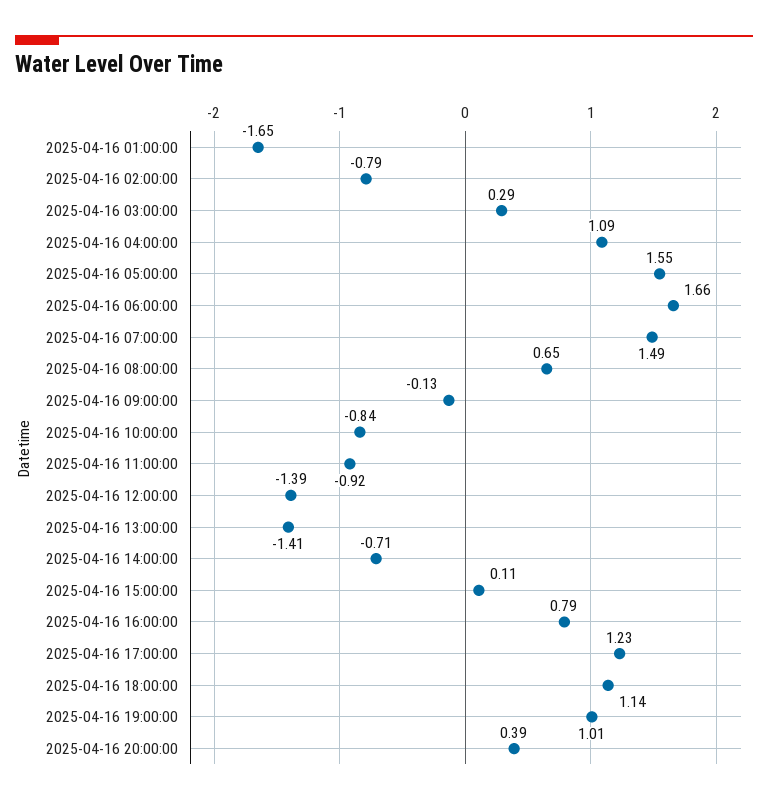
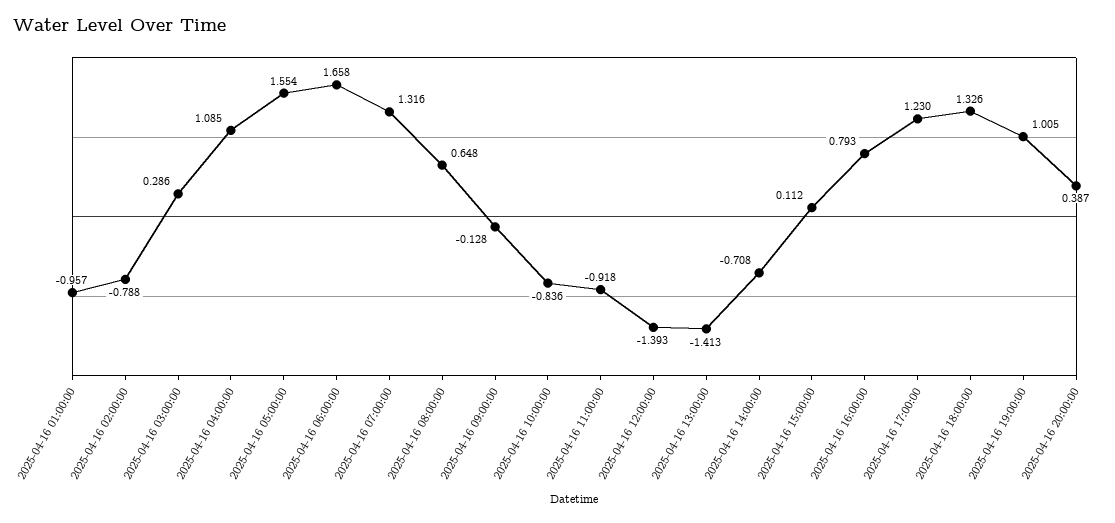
2025-04-16 01:00:00: -1.65 -> -0.957
2025-04-16 07:00:00: 1.49 -> 1.316
2025-04-16 18:00:00: 1.14 -> 1.326

